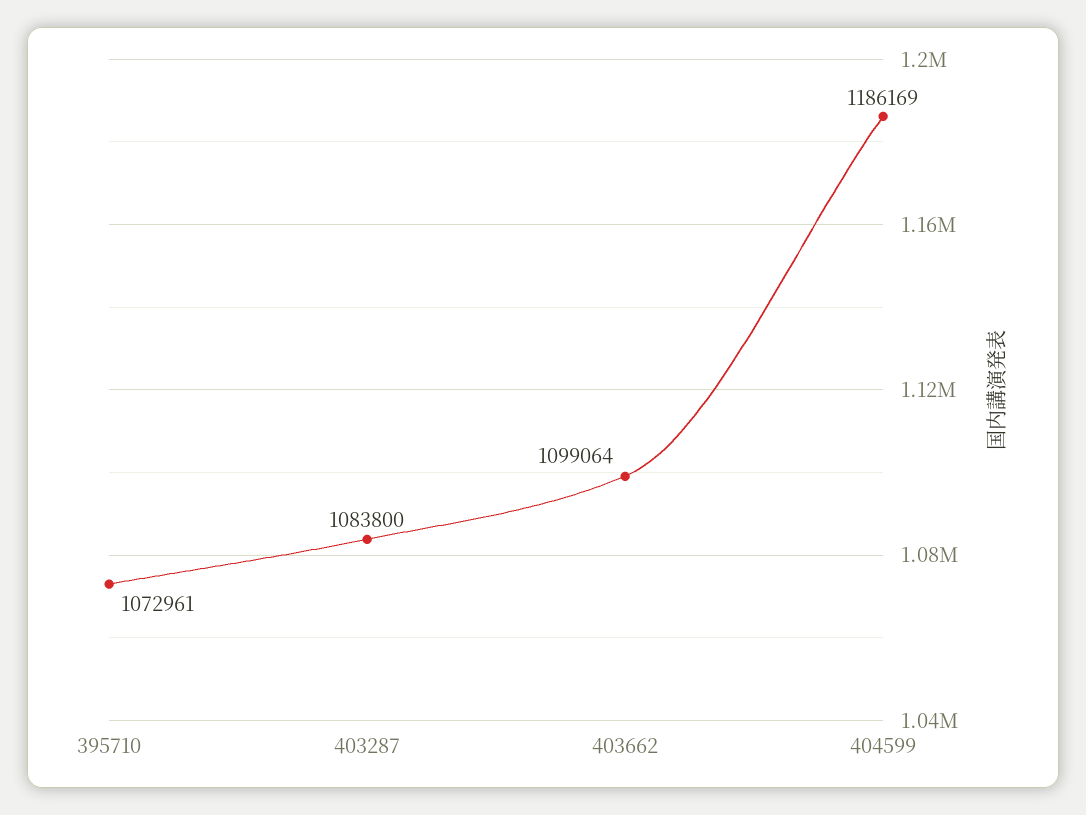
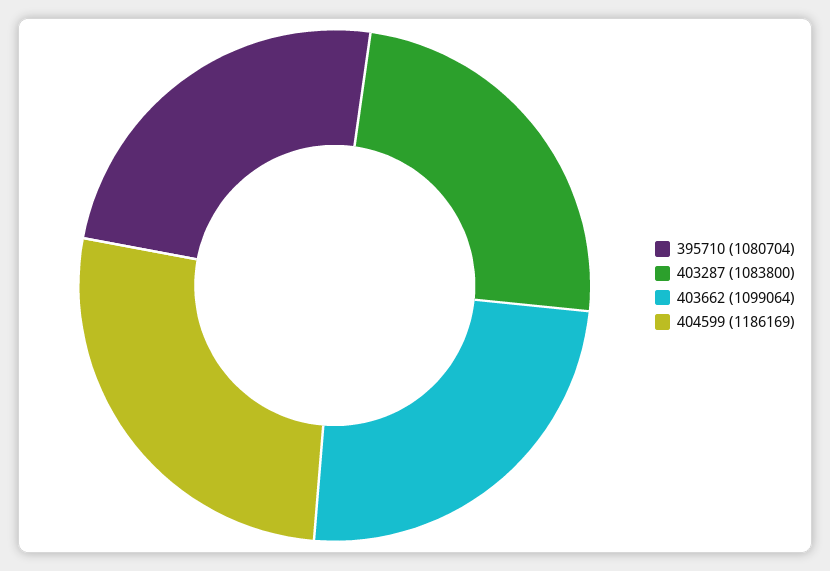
395710: 1072961 -> 1080704

